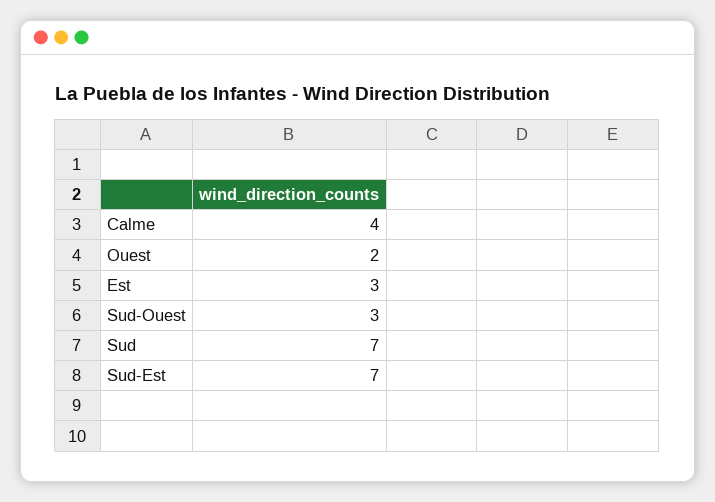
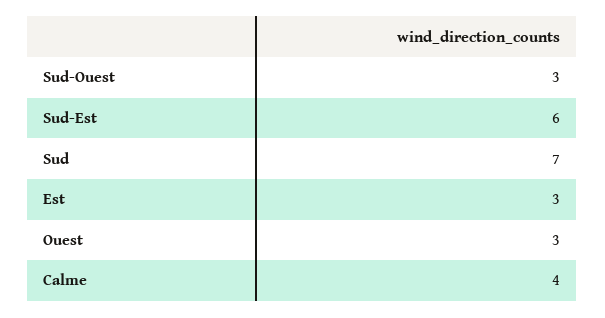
Ouest: 2 -> 3
Sud-Est: 7 -> 6

